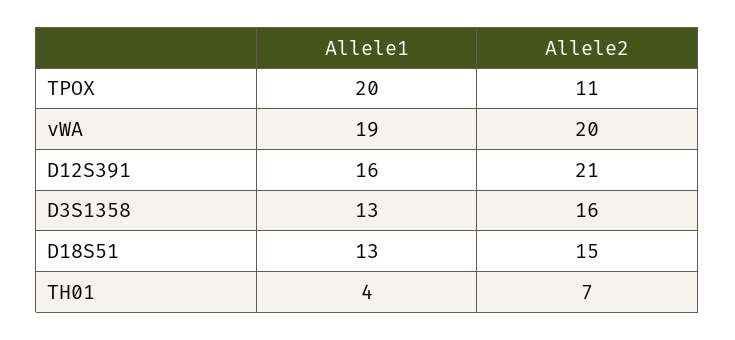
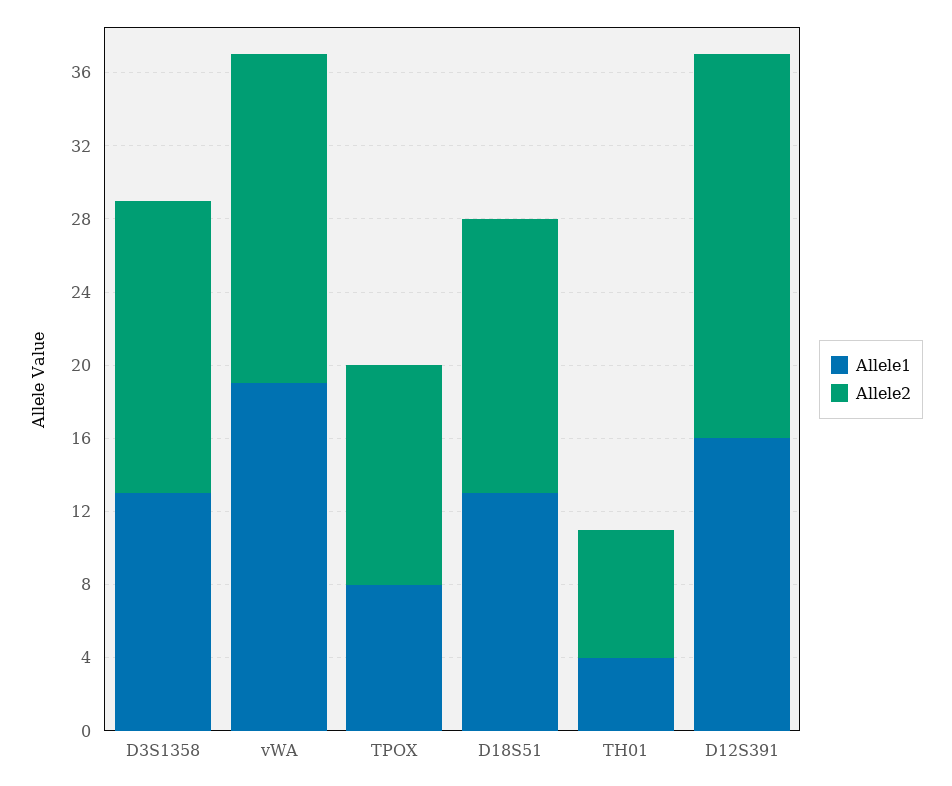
Allele1, TPOX: 20 -> 8
Allele2, TPOX: 11 -> 12
Allele2, vWA: 20 -> 18

